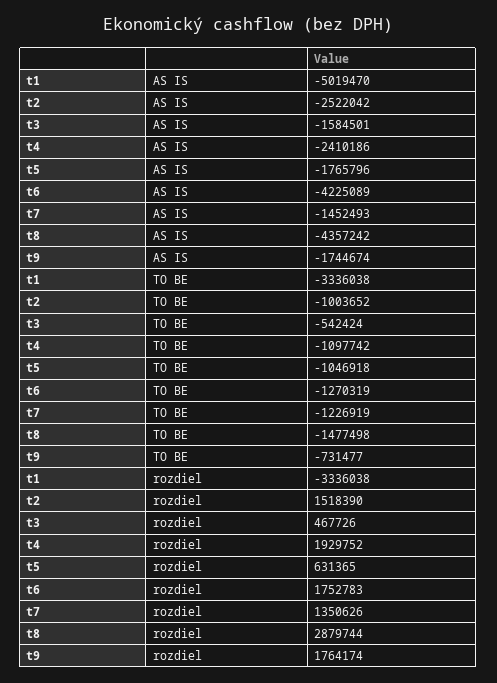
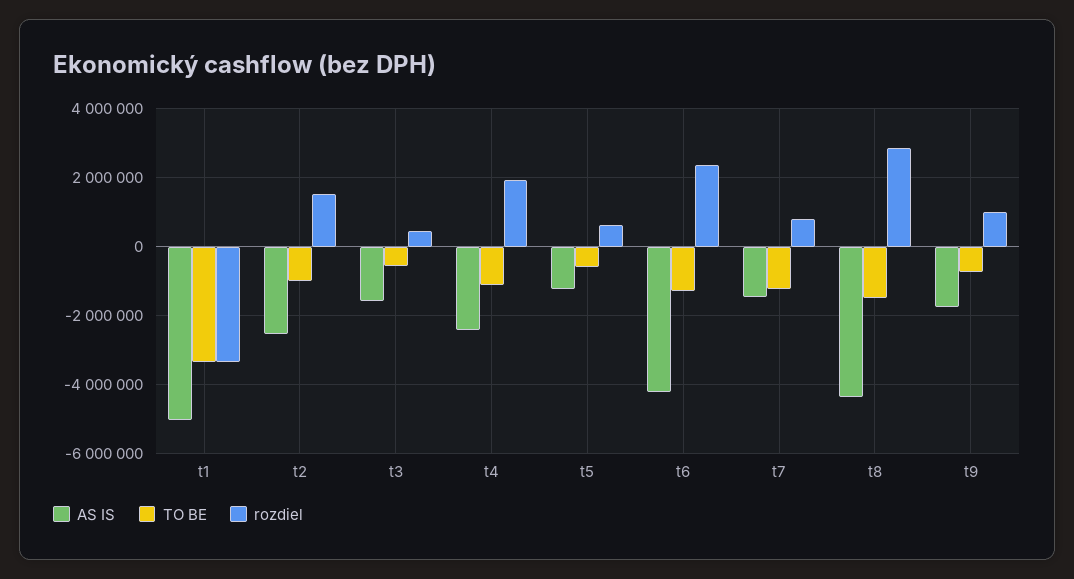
AS IS, t5: -1765796 -> -1200000
TO BE, t5: -1046918 -> -600000
rozdiel, t6: 1752783 -> 2400000
rozdiel, t7: 1350626 -> 800000
rozdiel, t9: 1764174 -> 1000000

